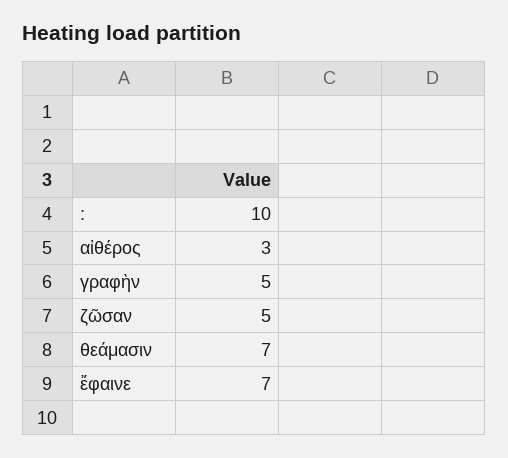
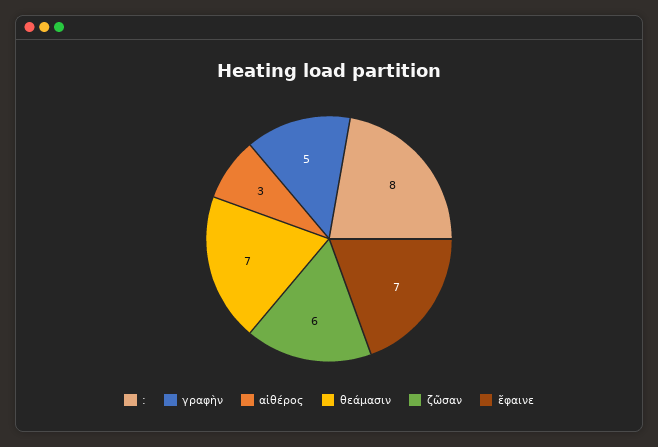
:: 10 -> 8
ζῶσαν: 5 -> 6

